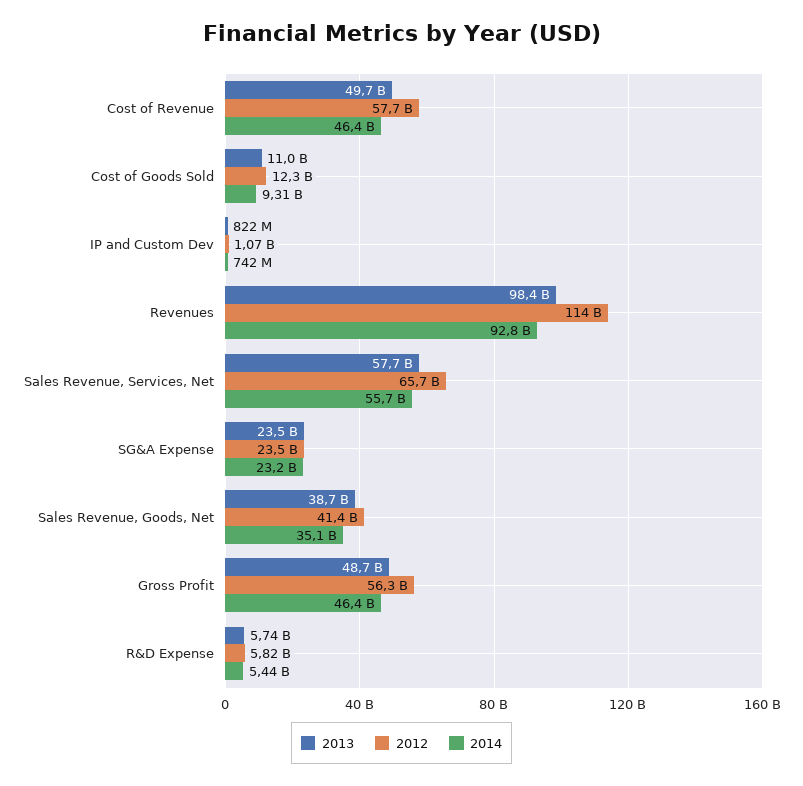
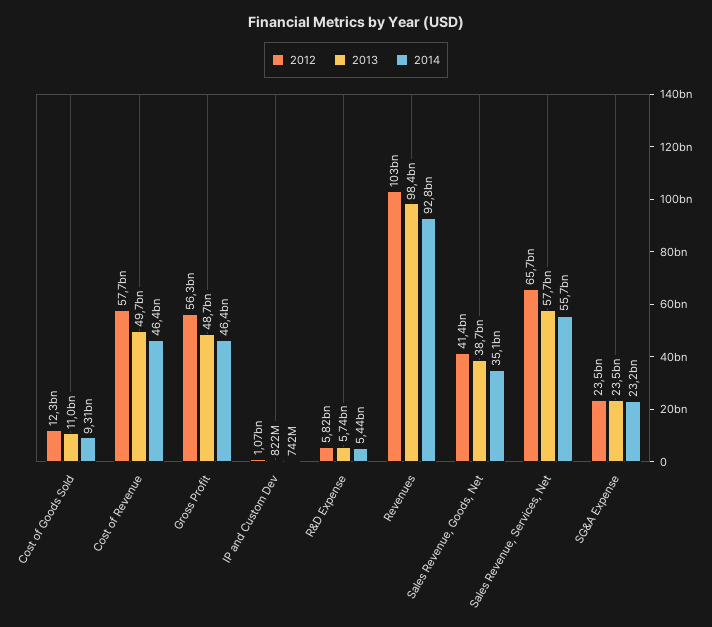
2012, Revenues: 114000000000 -> 103000000000

